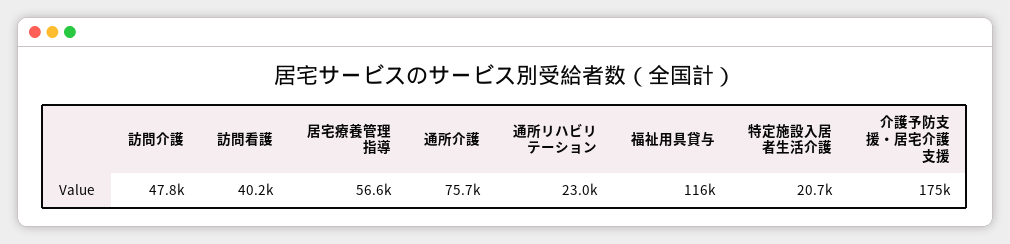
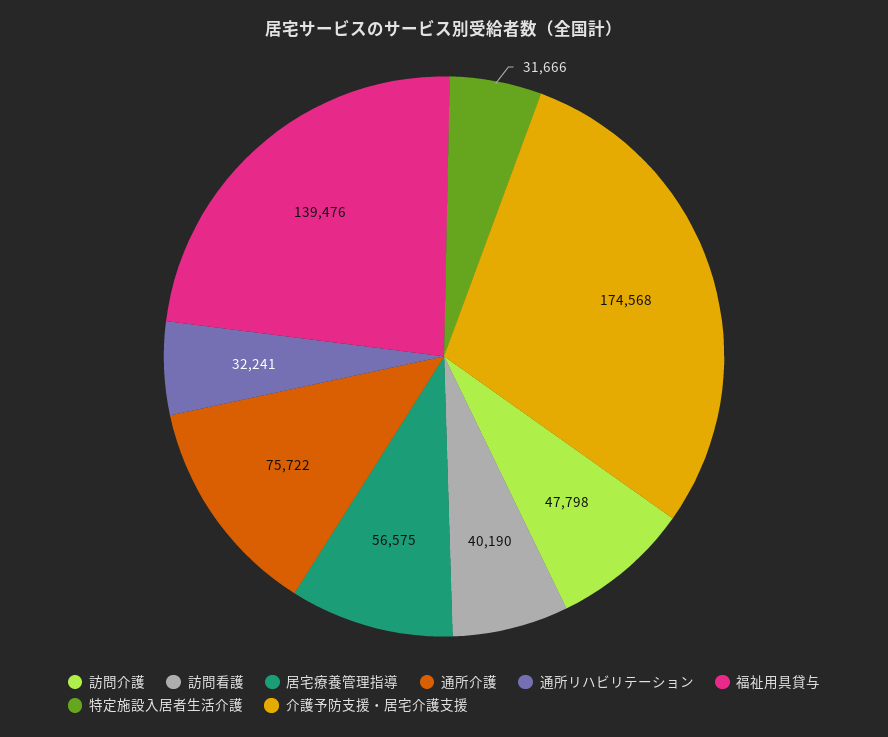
通所リハビリテーション: 23000 -> 32241
福祉用具貸与: 116000 -> 139476
特定施設入居者生活介護: 20700 -> 31666

